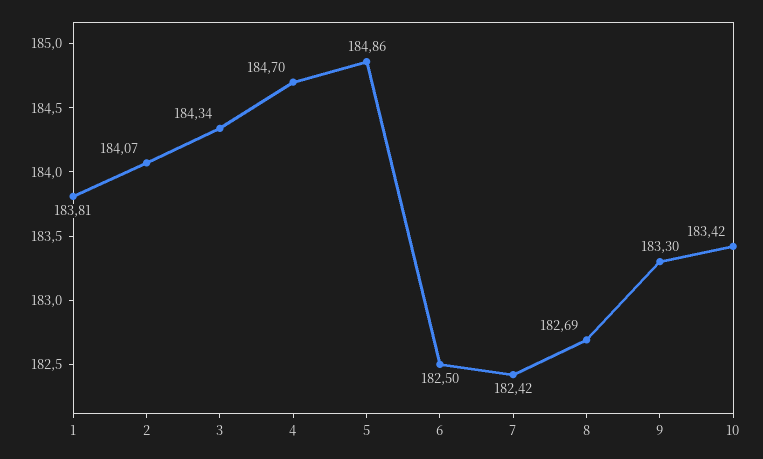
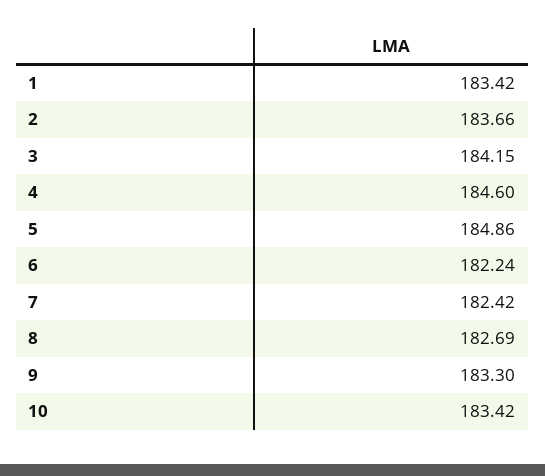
1: 183.81 -> 183.42
2: 184.07 -> 183.66
3: 184.34 -> 184.15
4: 184.7 -> 184.6
6: 182.5 -> 182.24

